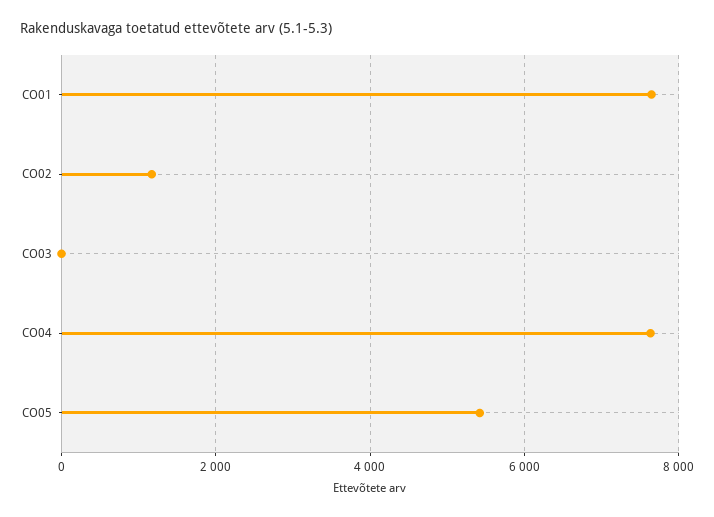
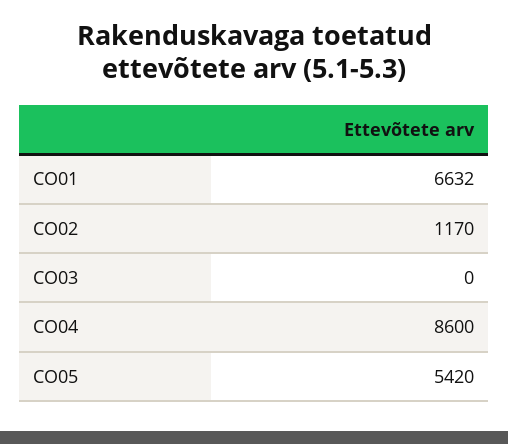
CO01: 7600 -> 6632
CO04: 7600 -> 8600

